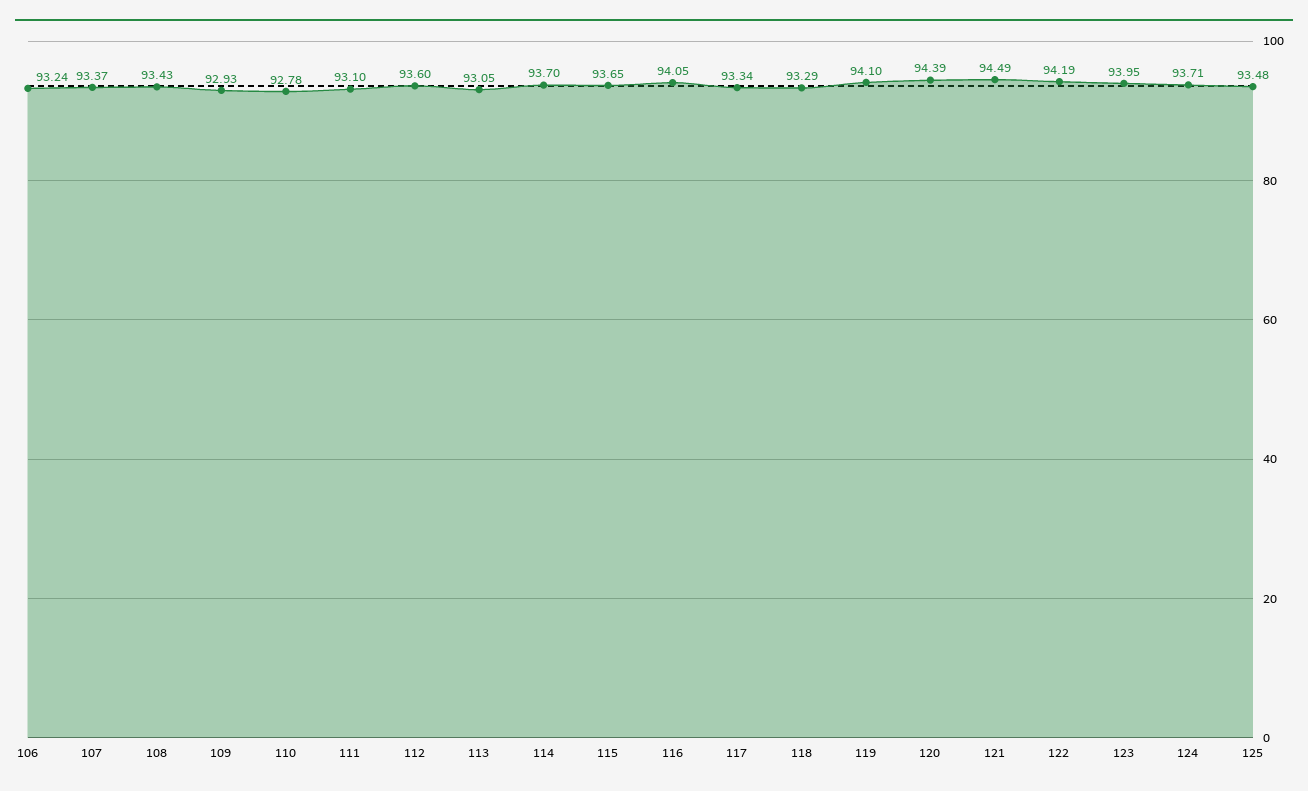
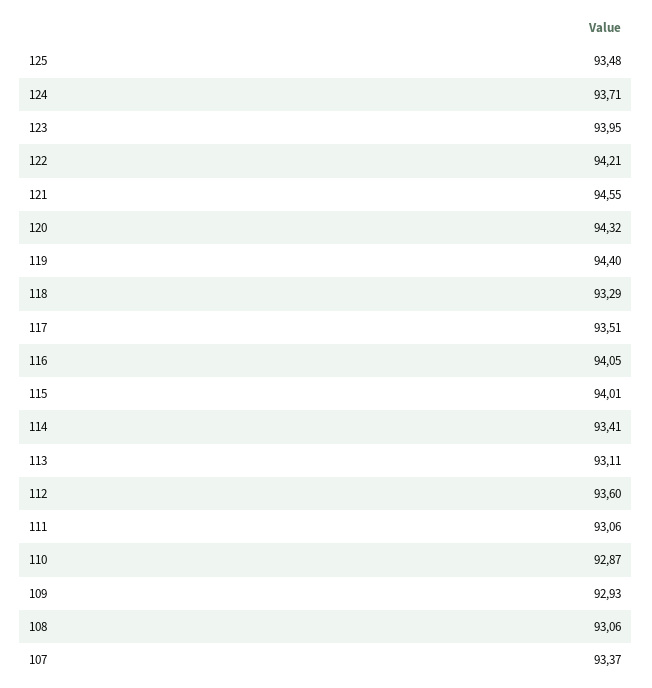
106: 93.24 -> none
108: 93.43 -> 93.06
110: 92.78 -> 92.87
111: 93.1 -> 93.06
113: 93.05 -> 93.11
114: 93.7 -> 93.41
115: 93.65 -> 94.01
117: 93.34 -> 93.51
119: 94.1 -> 94.4
120: 94.39 -> 94.32
121: 94.49 -> 94.55
122: 94.19 -> 94.21

